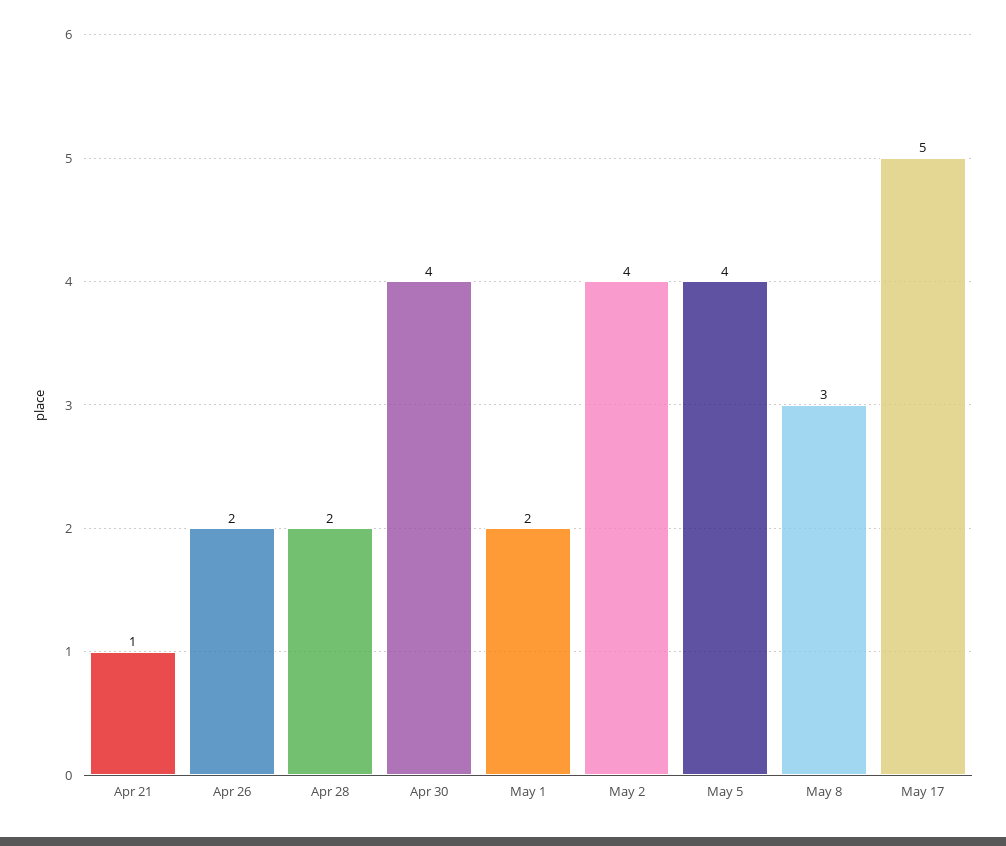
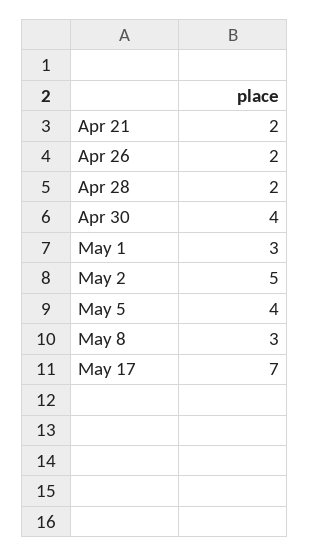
Apr 21: 1 -> 2
May 1: 2 -> 3
May 2: 4 -> 5
May 17: 5 -> 7

